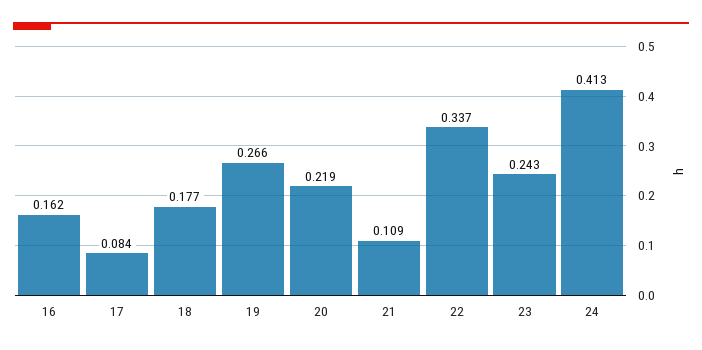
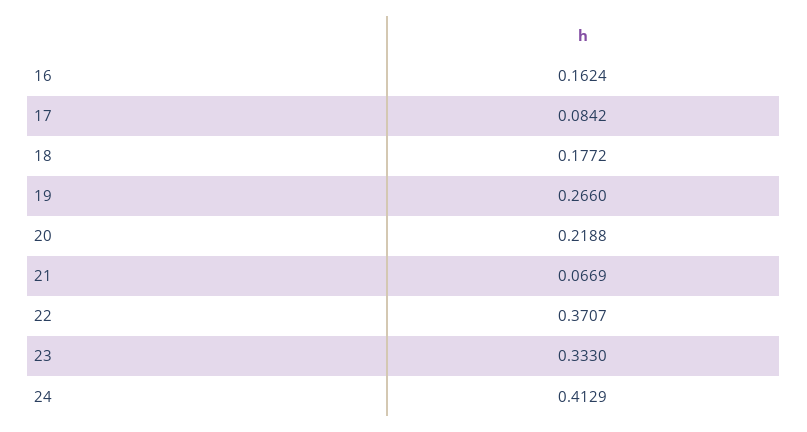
21: 0.109 -> 0.0669
22: 0.337 -> 0.3707
23: 0.243 -> 0.333

